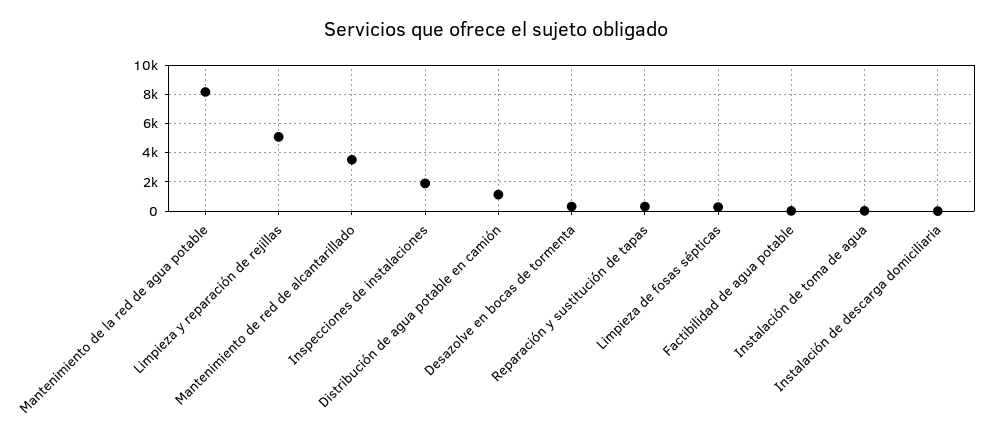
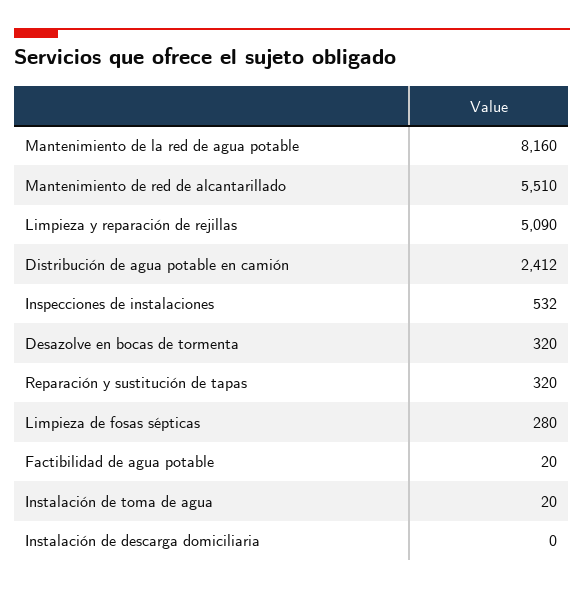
Mantenimiento de red de alcantarillado: 3500 -> 5510
Inspecciones de instalaciones: 2000 -> 532
Distribución de agua potable en camión: 1000 -> 2412

